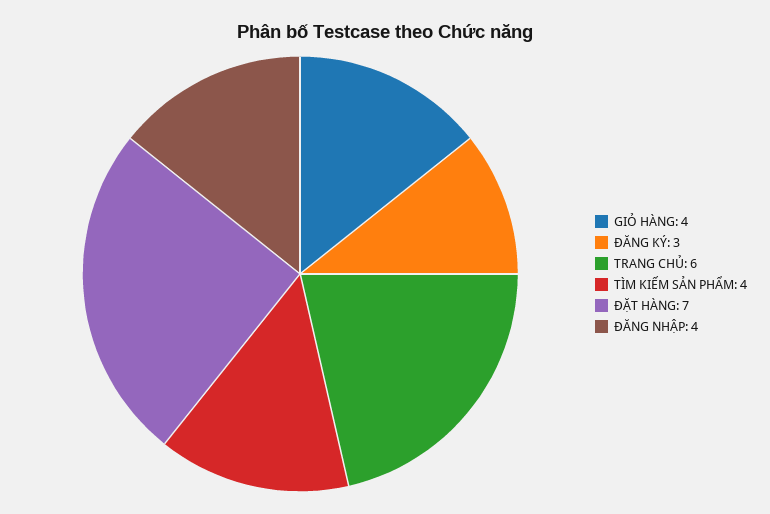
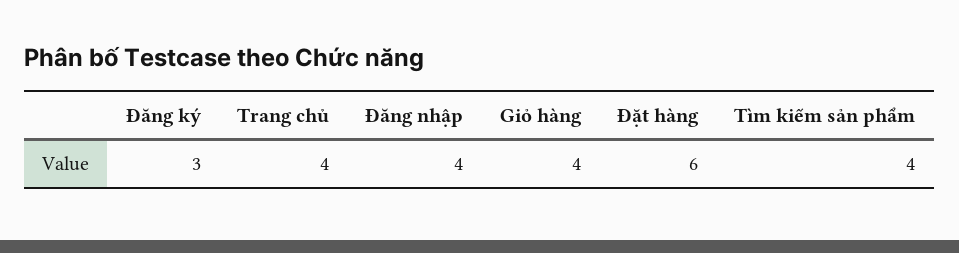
TRANG CHỦ: 6 -> 4
ĐẶT HÀNG: 7 -> 6

